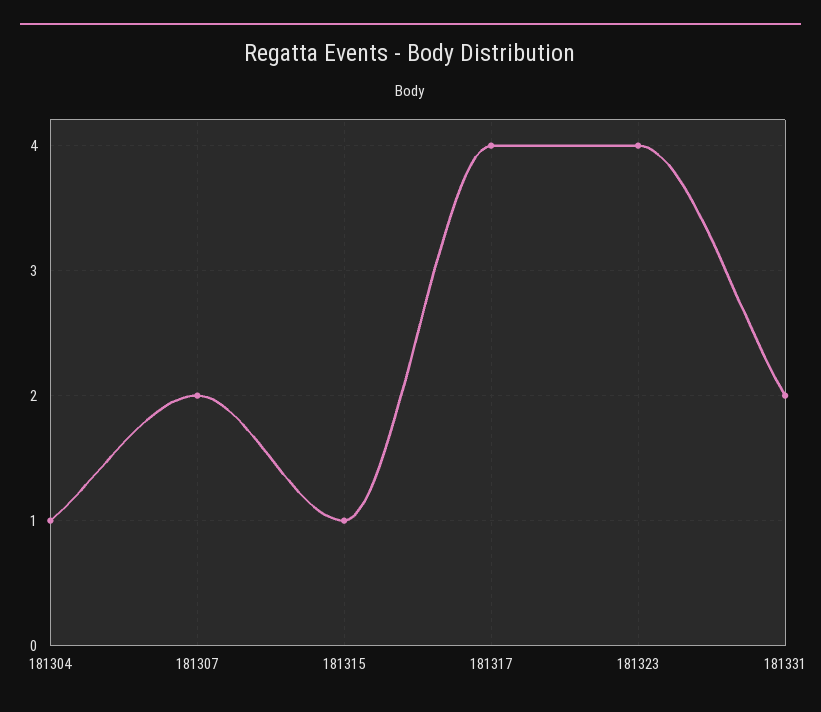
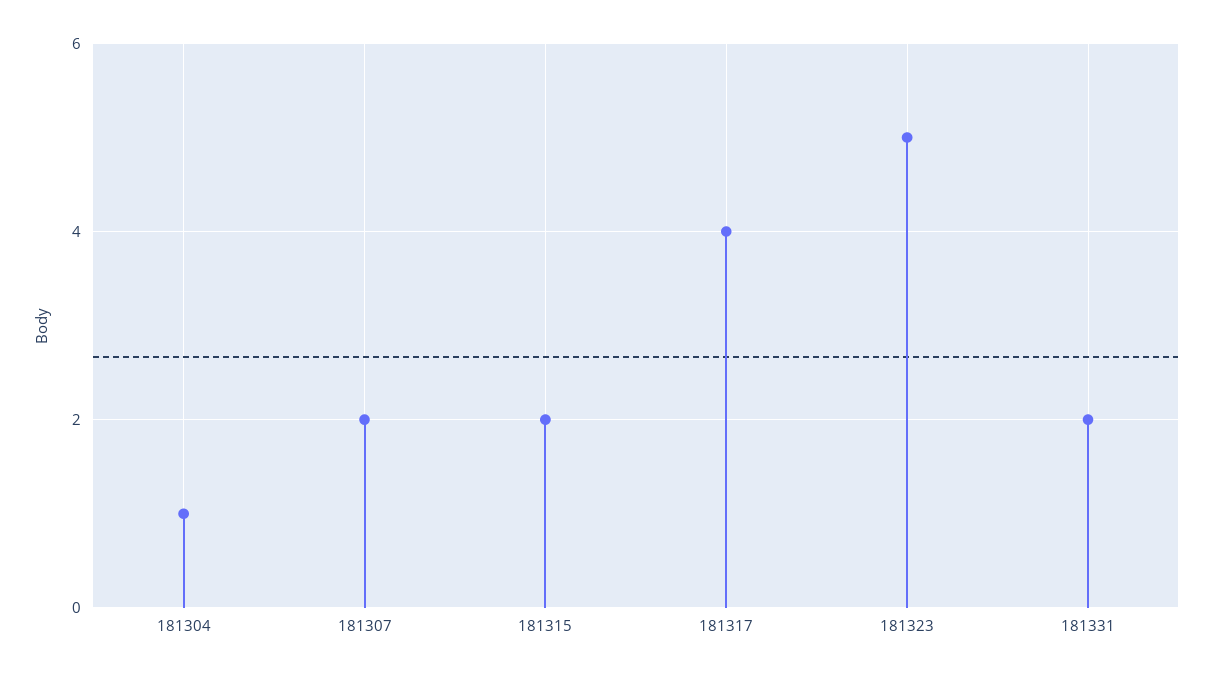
181315: 1 -> 2
181323: 4 -> 5

